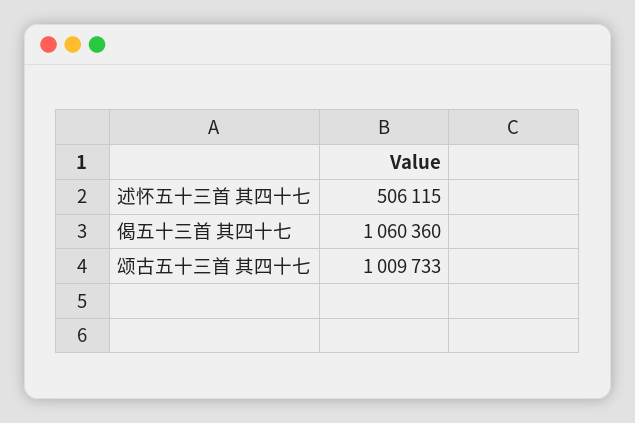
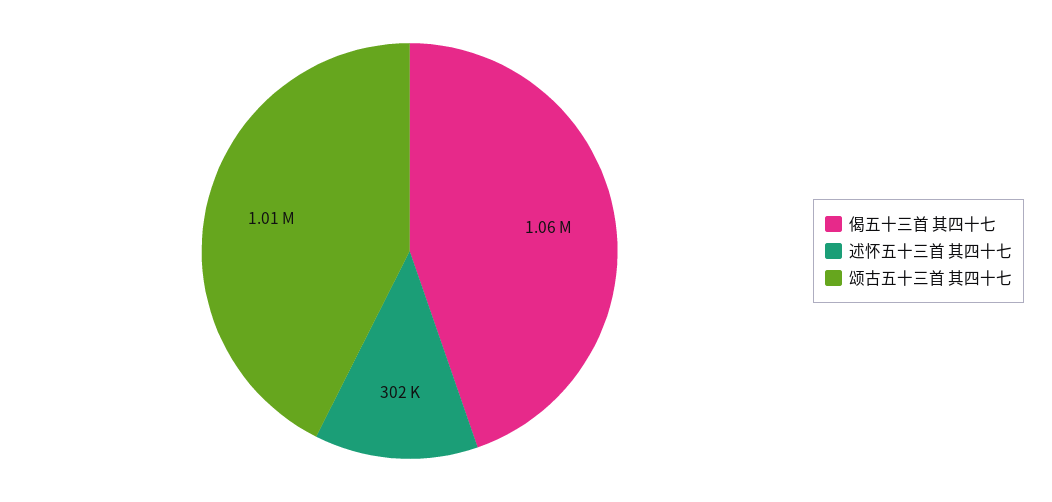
述怀五十三首 其四十七: 506115 -> 302000

